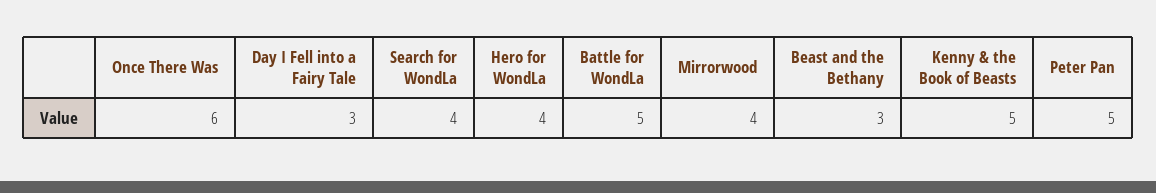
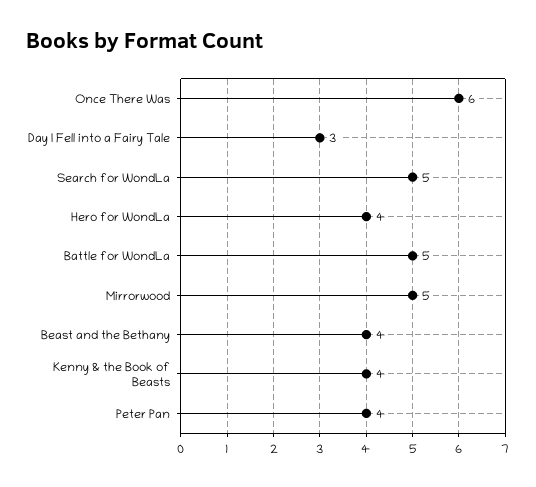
Search for WondLa: 4 -> 5
Mirrorwood: 4 -> 5
Beast and the Bethany: 3 -> 4
Kenny & the Book of Beasts: 5 -> 4
Peter Pan: 5 -> 4

